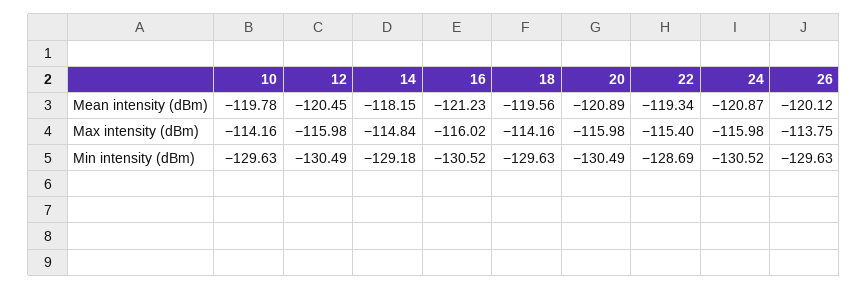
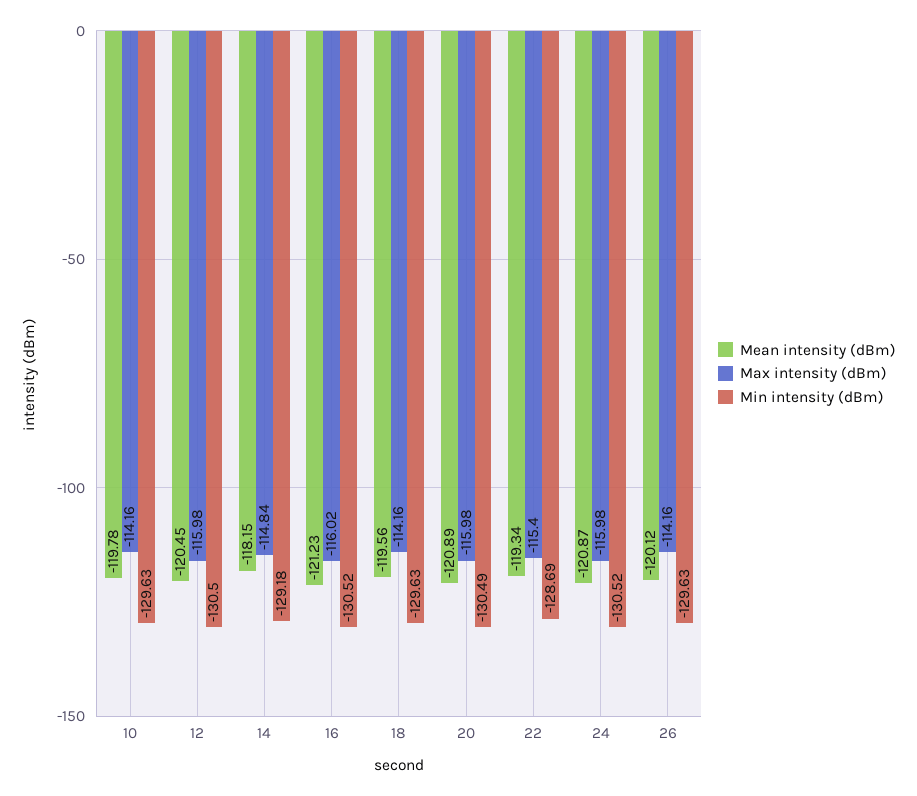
Max intensity (dBm), 26: -113.75 -> -114.16
Min intensity (dBm), 12: -130.49 -> -130.5

